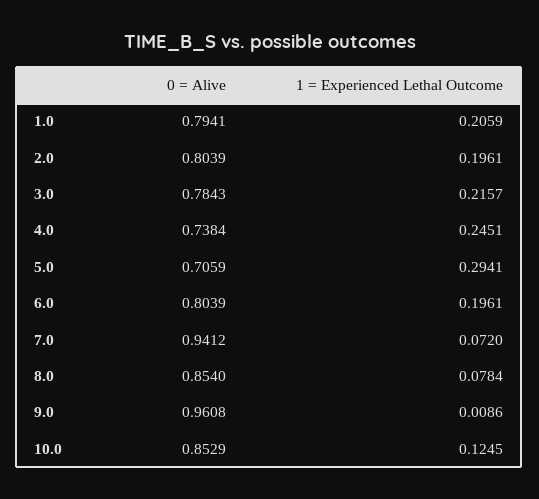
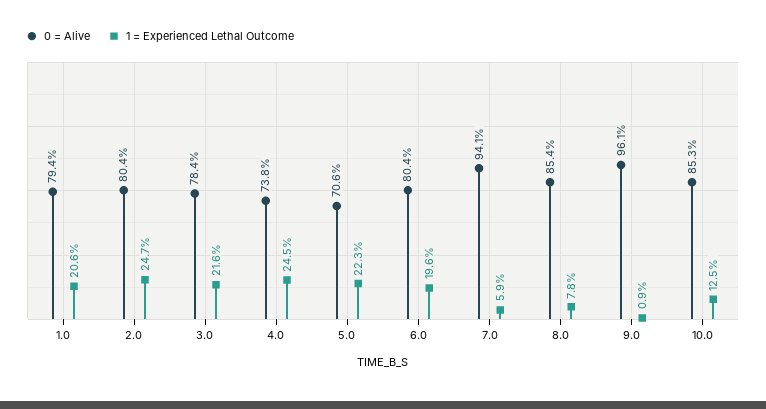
1 = Experienced Lethal Outcome, 2.0: 0.1961 -> 0.247
1 = Experienced Lethal Outcome, 5.0: 0.2941 -> 0.223
1 = Experienced Lethal Outcome, 7.0: 0.072 -> 0.059

